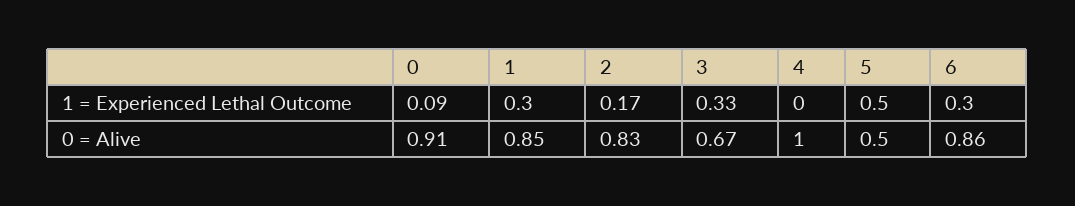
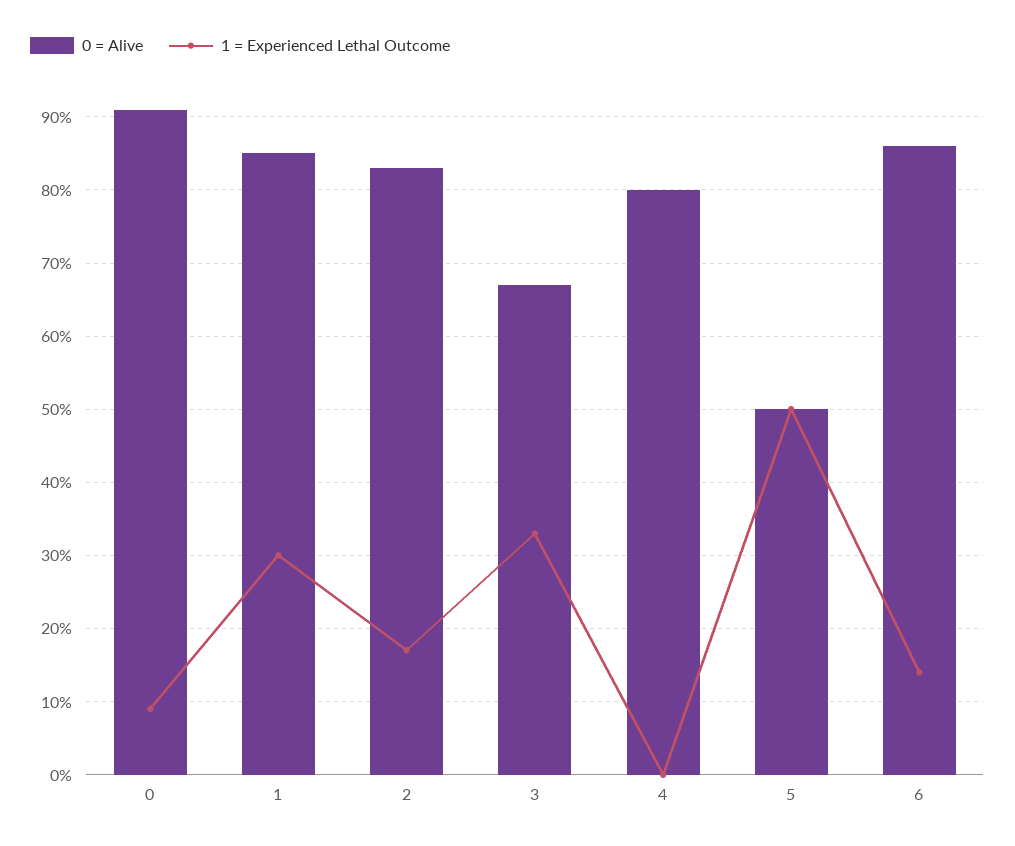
1 = Experienced Lethal Outcome, 6: 0.3 -> 0.14
0 = Alive, 4: 1 -> 0.8

